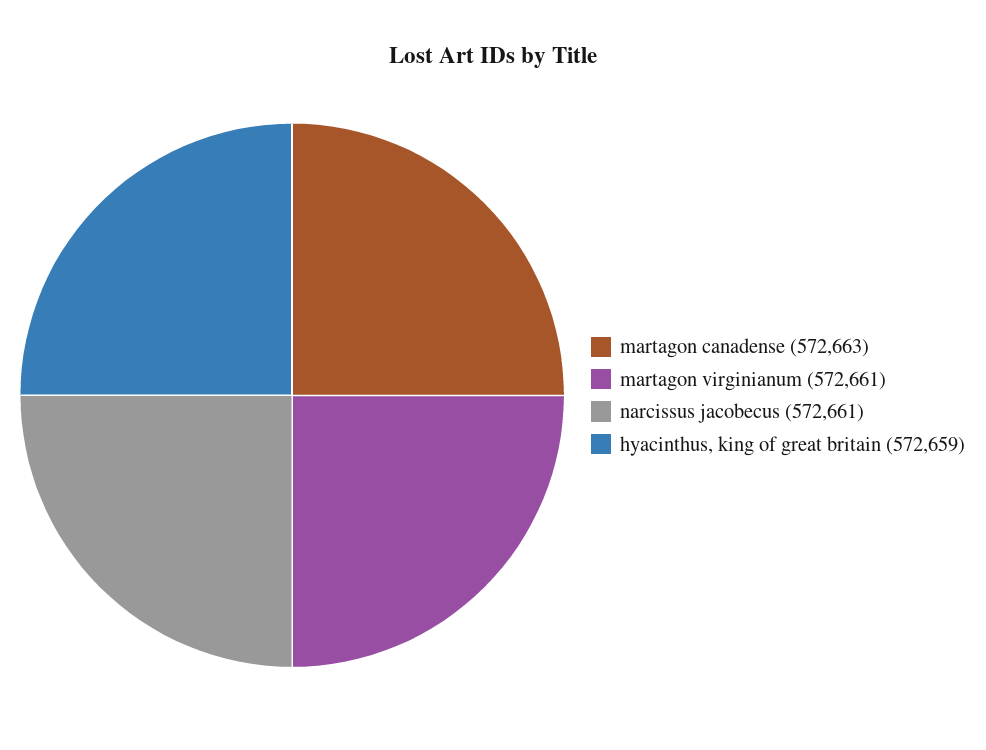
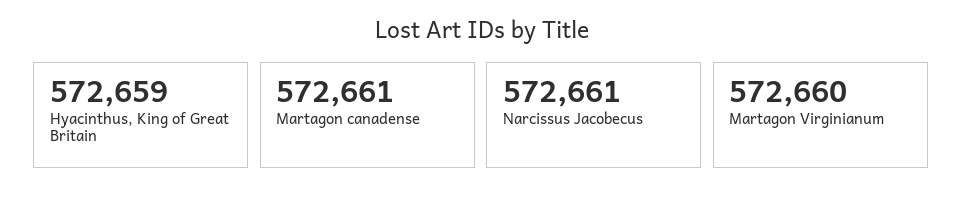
martagon canadense: 572663 -> 572661
martagon virginianum: 572661 -> 572660

